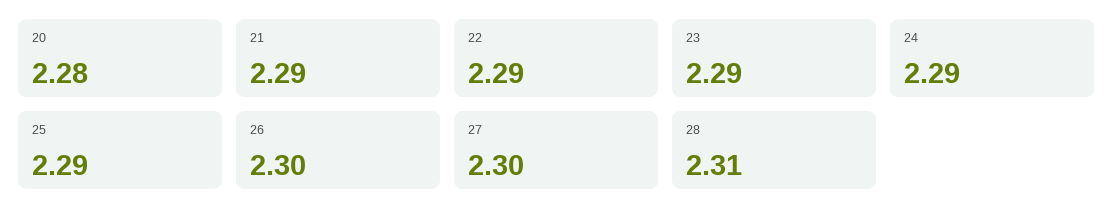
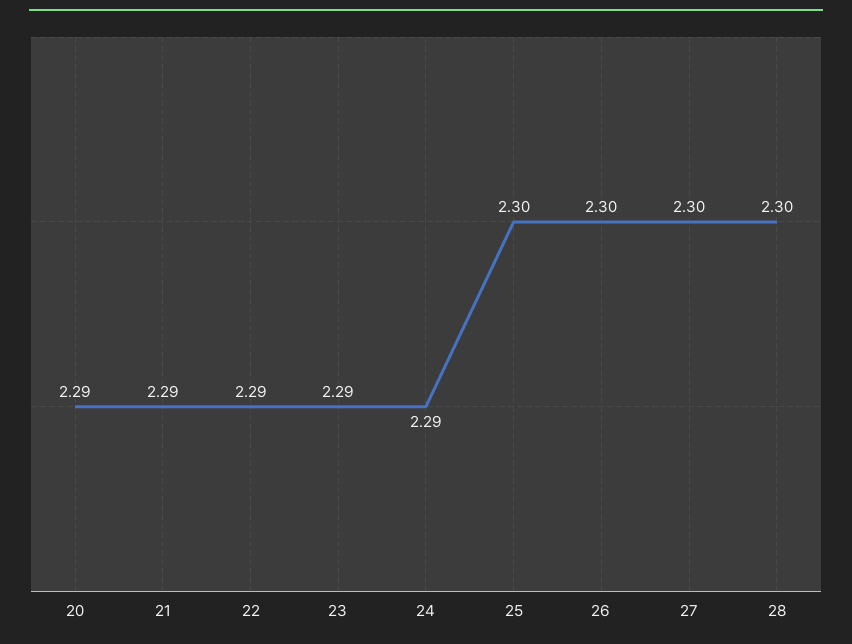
20: 2.28 -> 2.29
25: 2.29 -> 2.3
28: 2.31 -> 2.3

